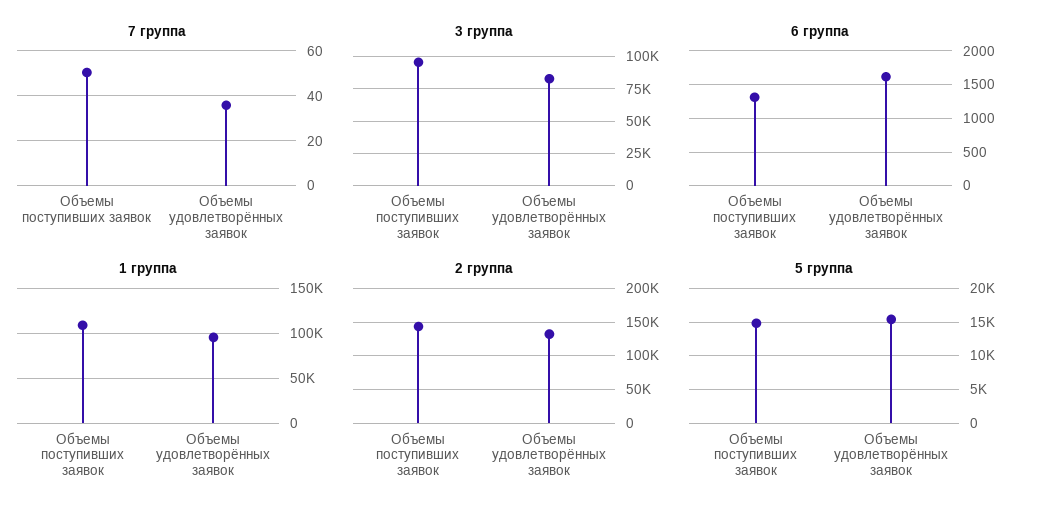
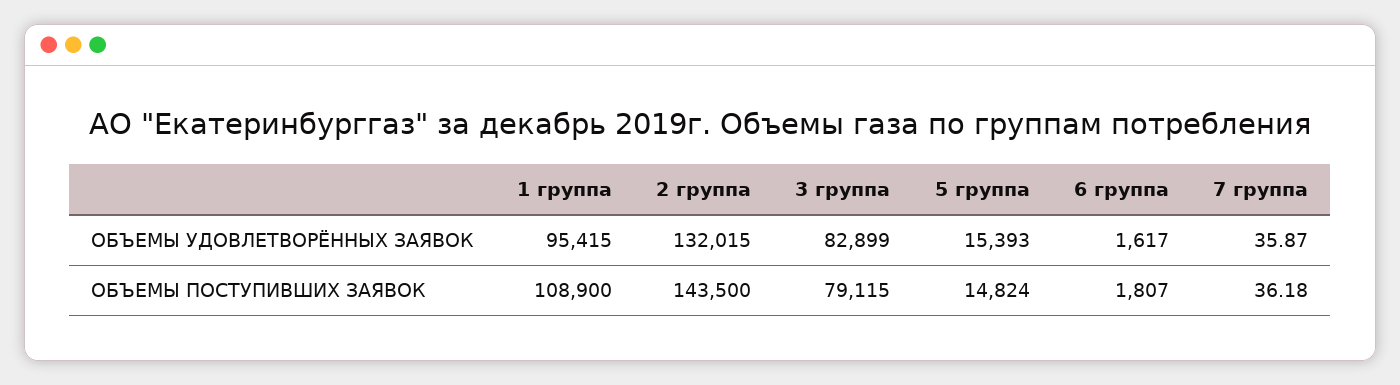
7 группа, Объемы поступивших заявок: 50 -> 36.18
3 группа, Объемы поступивших заявок: 95000 -> 79115
6 группа, Объемы поступивших заявок: 1300 -> 1807

